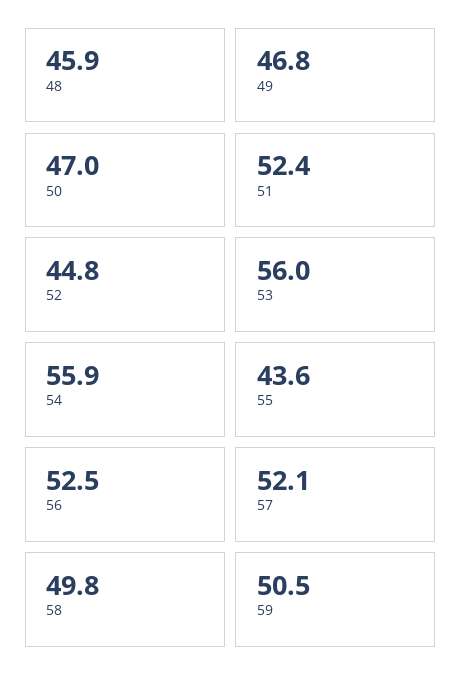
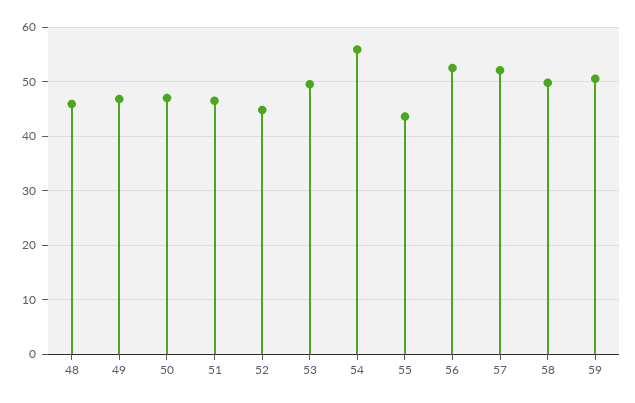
51: 52.4 -> 46
53: 56 -> 50

